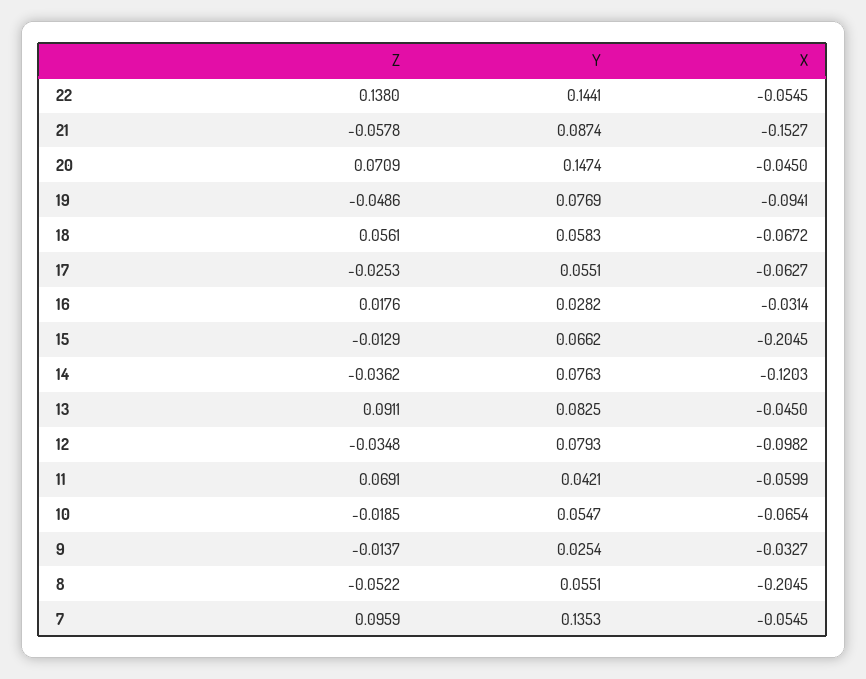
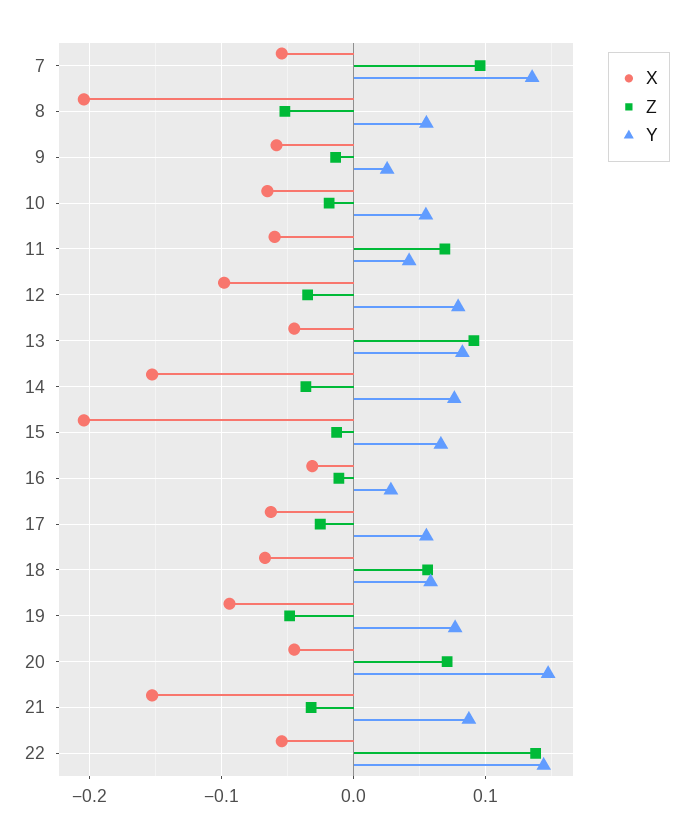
Z, 21: -0.0578 -> -0.03
Z, 16: 0.0176 -> -0.01
X, 14: -0.1203 -> -0.15
X, 9: -0.0327 -> -0.06

